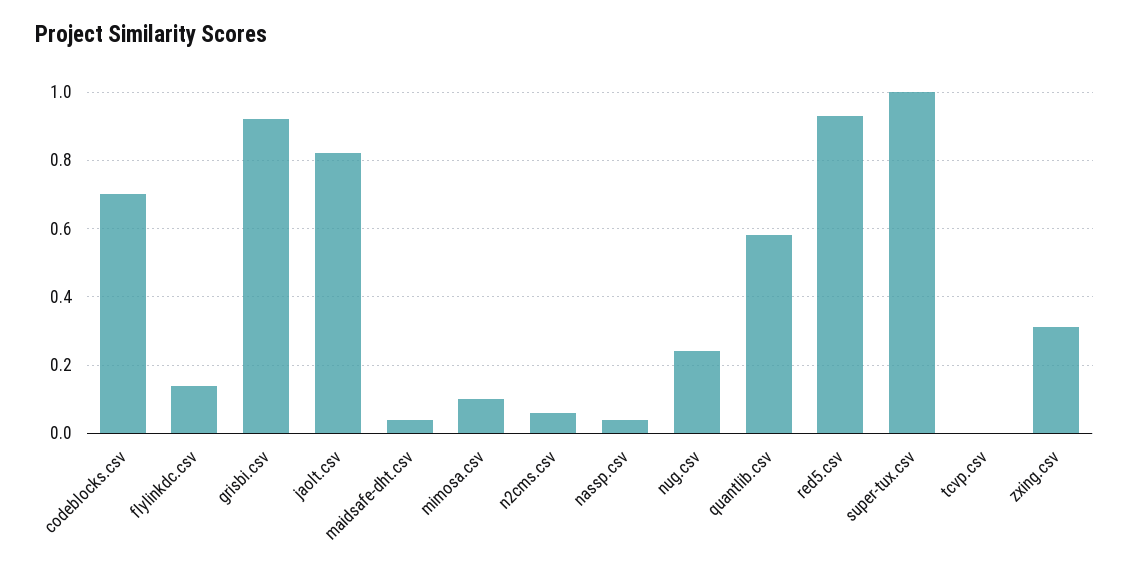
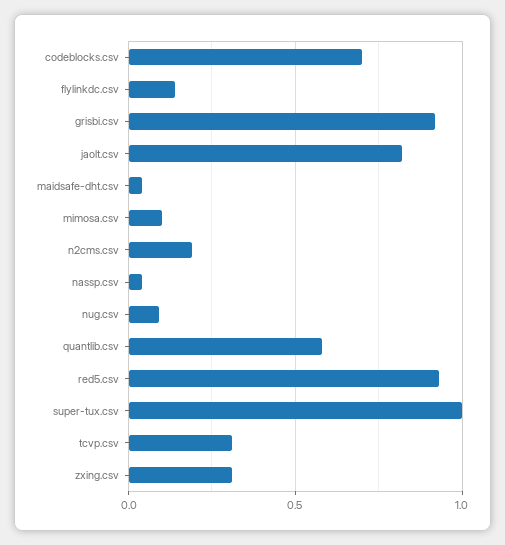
n2cms.csv: 0.05 -> 0.2
nug.csv: 0.25 -> 0.1
tcvp.csv: 0 -> 0.3

